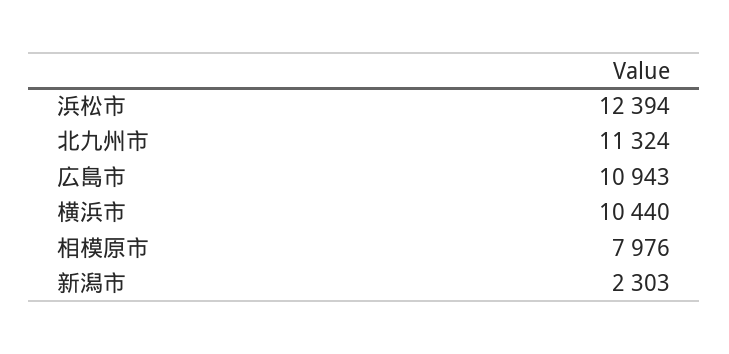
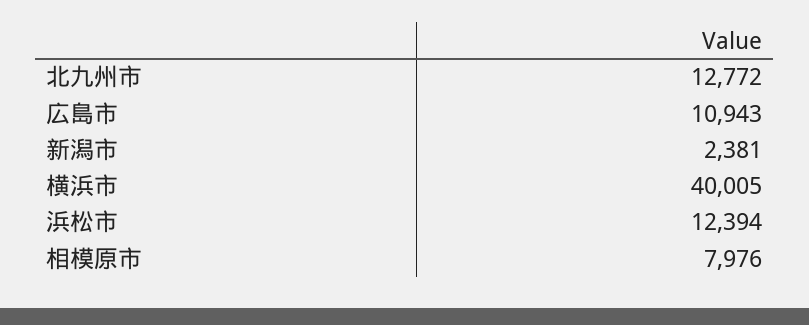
北九州市: 11324 -> 12772
横浜市: 10440 -> 40005
新潟市: 2303 -> 2381

